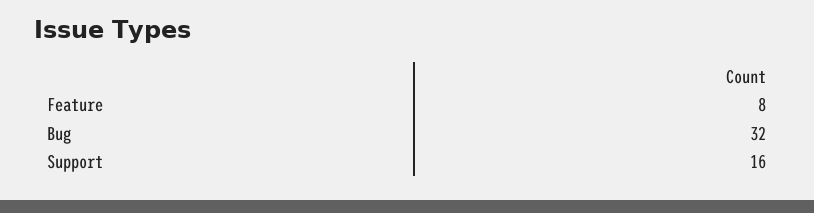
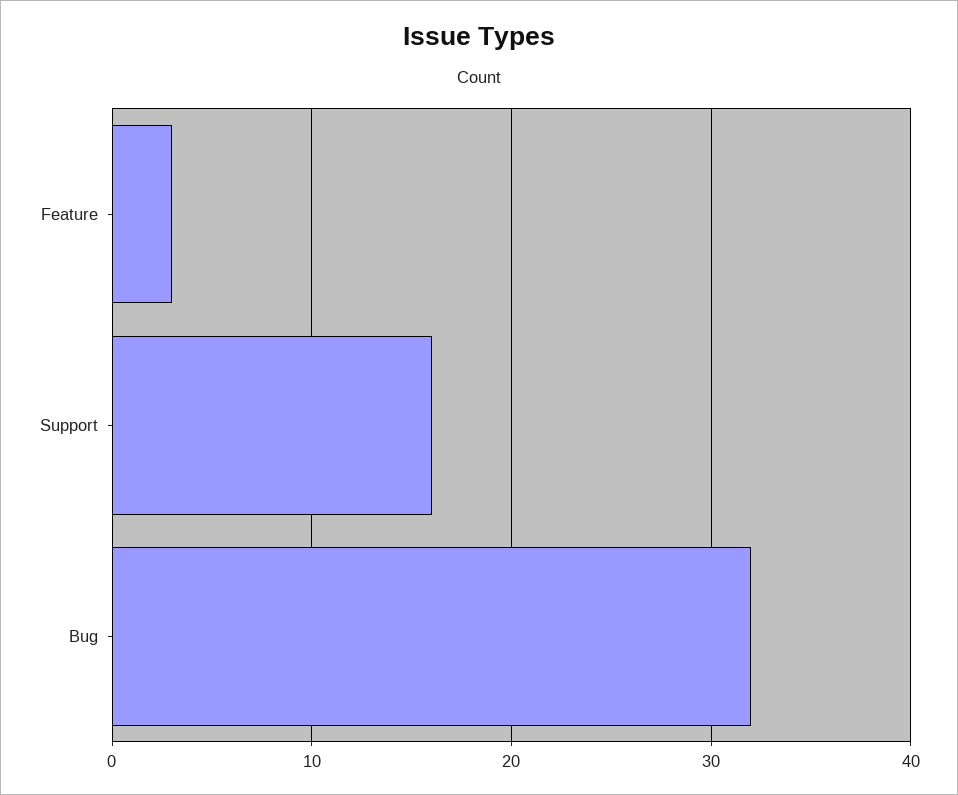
Feature: 8 -> 3

